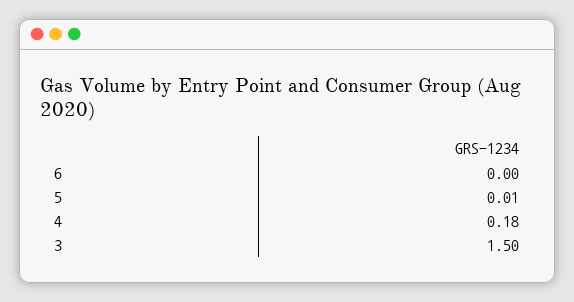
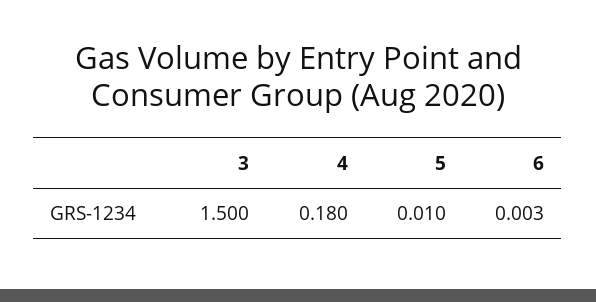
6: 0 -> 0.003

